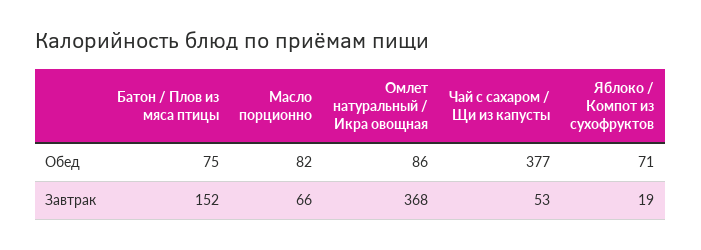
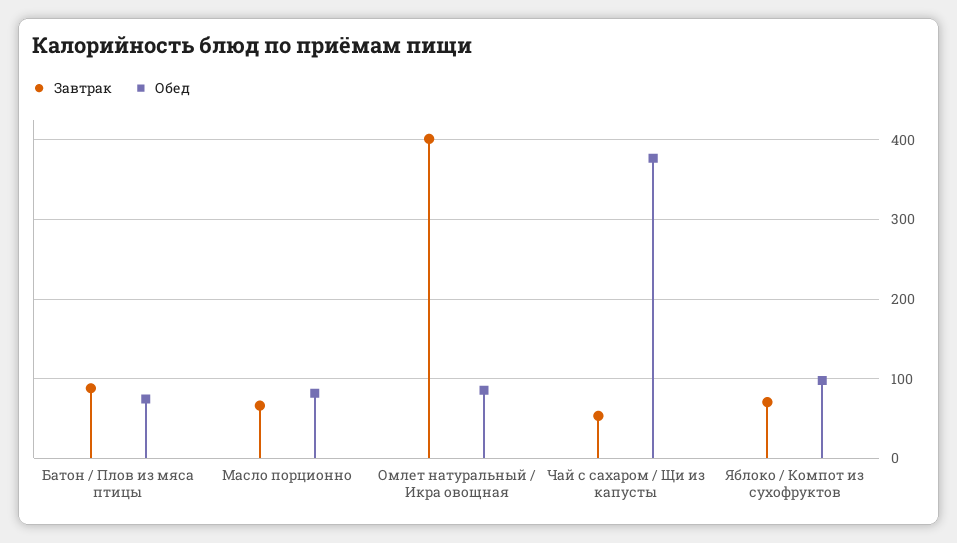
Обед, Яблоко / Компот из сухофруктов: 71 -> 100
Завтрак, Батон / Плов из мяса птицы: 152 -> 90
Завтрак, Омлет натуральный / Икра овощная: 368 -> 400
Завтрак, Яблоко / Компот из сухофруктов: 19 -> 70

